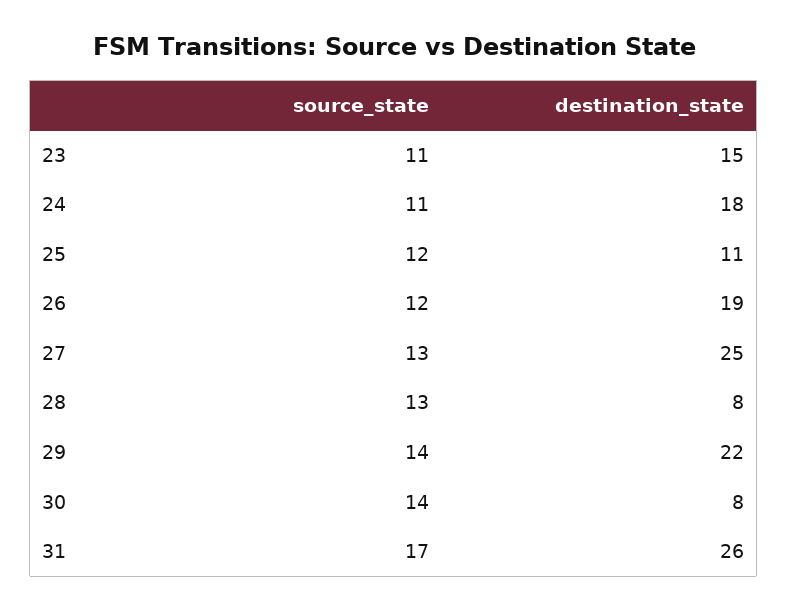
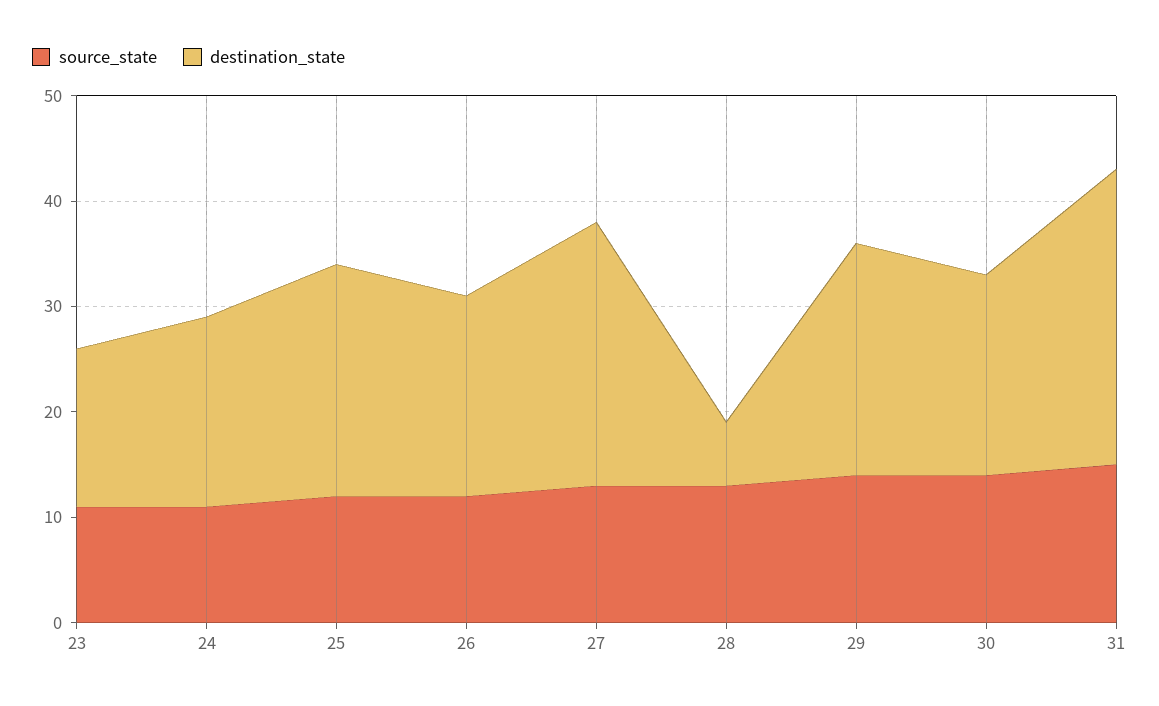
destination_state, 25: 11 -> 22
destination_state, 28: 8 -> 6
destination_state, 30: 8 -> 19
source_state, 31: 17 -> 15
destination_state, 31: 26 -> 28

